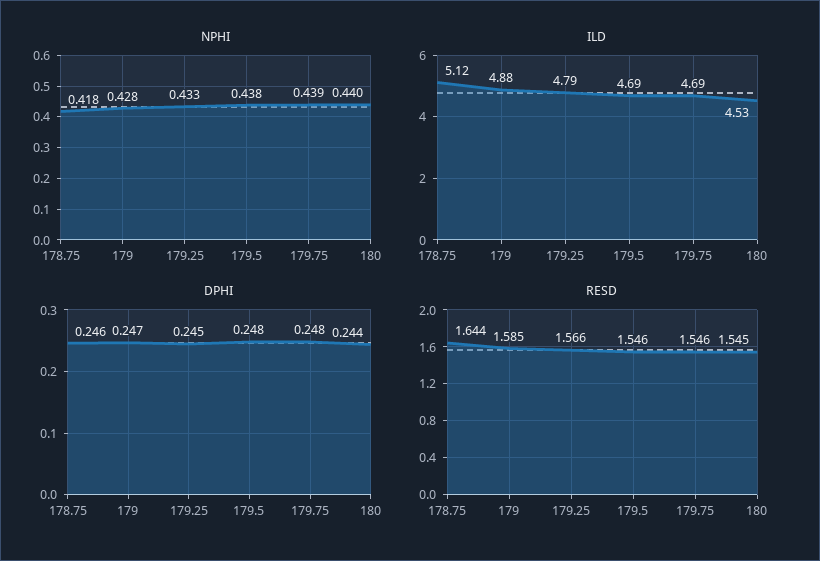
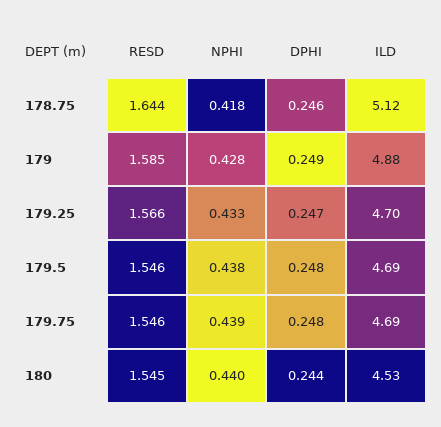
ILD, 179.25: 4.79 -> 4.7
DPHI, 179: 0.247 -> 0.249
DPHI, 179.25: 0.245 -> 0.247

